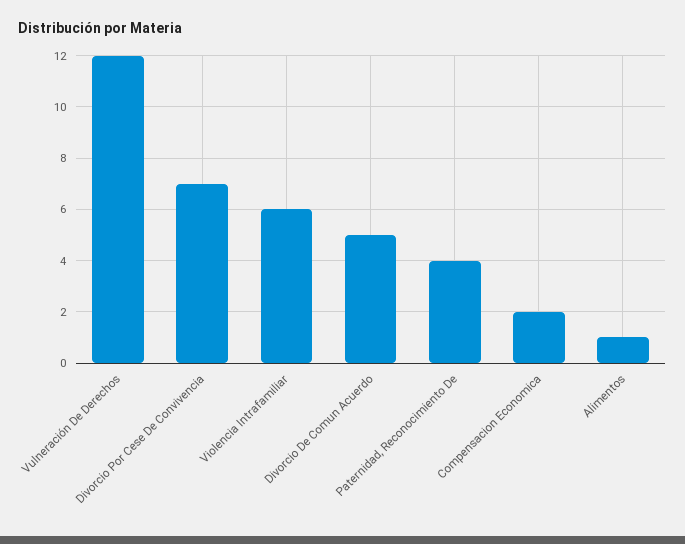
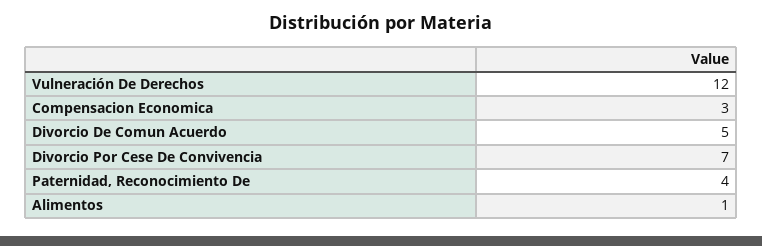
Violencia Intrafamiliar: 6 -> none
Compensacion Economica: 2 -> 3

